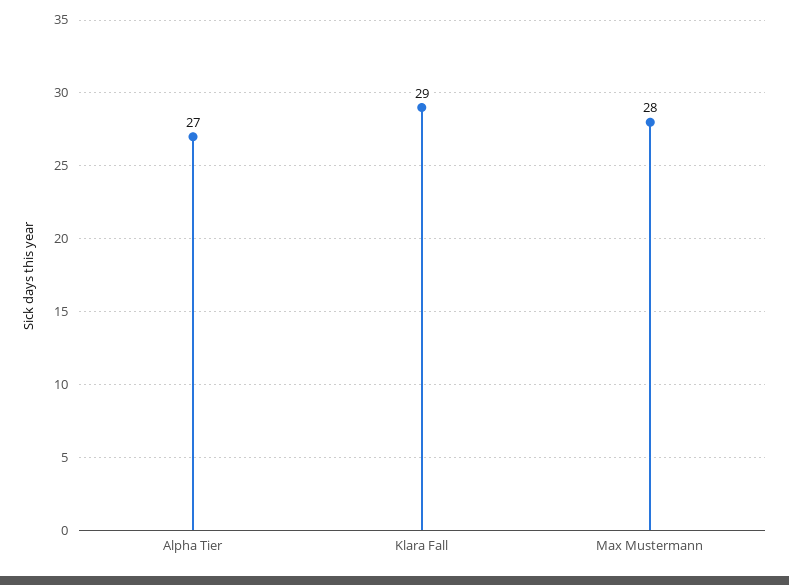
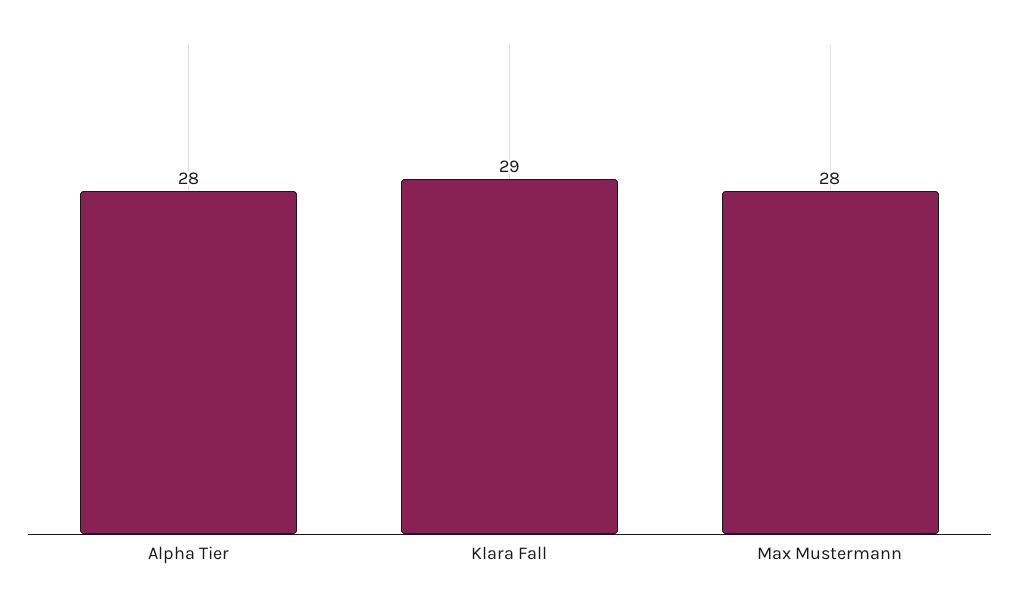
Alpha Tier: 27 -> 28

